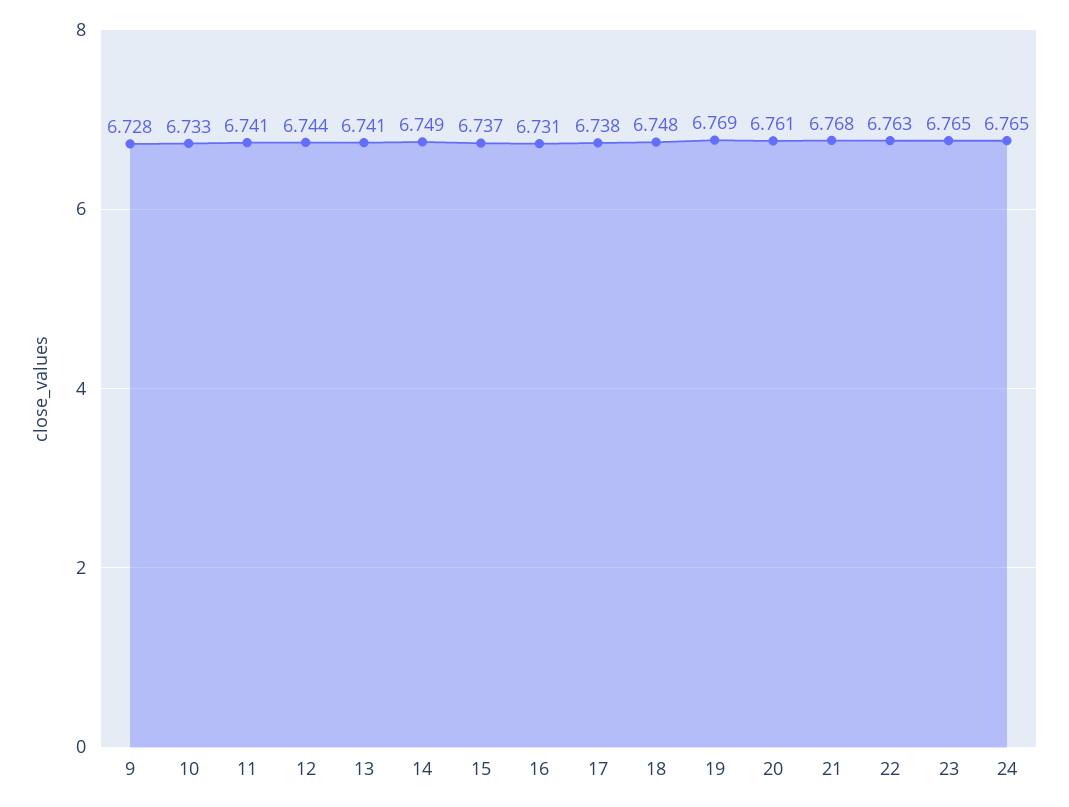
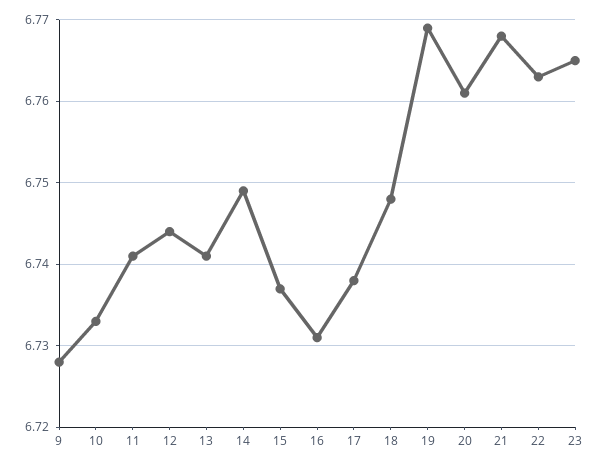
24: 6.765 -> none

